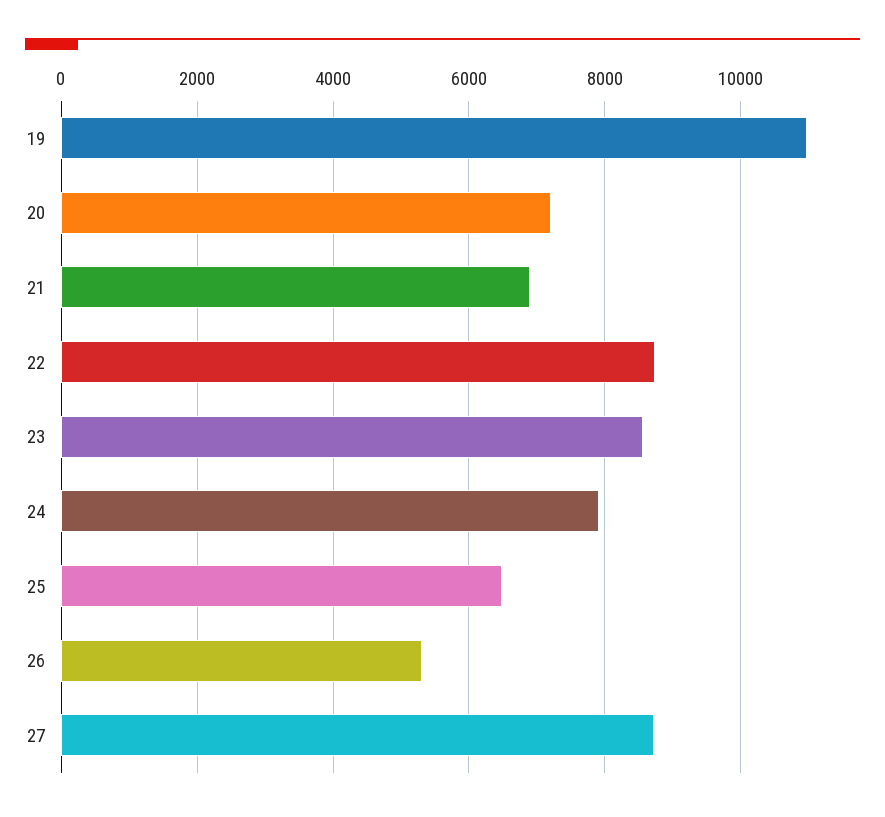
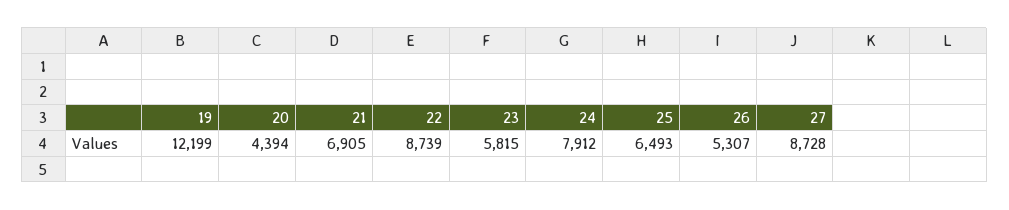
19: 11000 -> 12199
20: 7200 -> 4394
23: 8600 -> 5815

